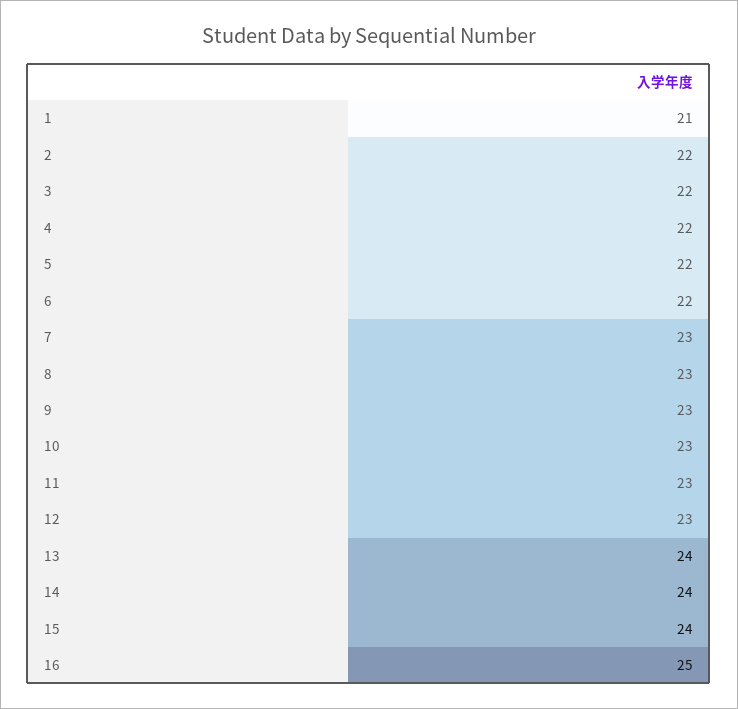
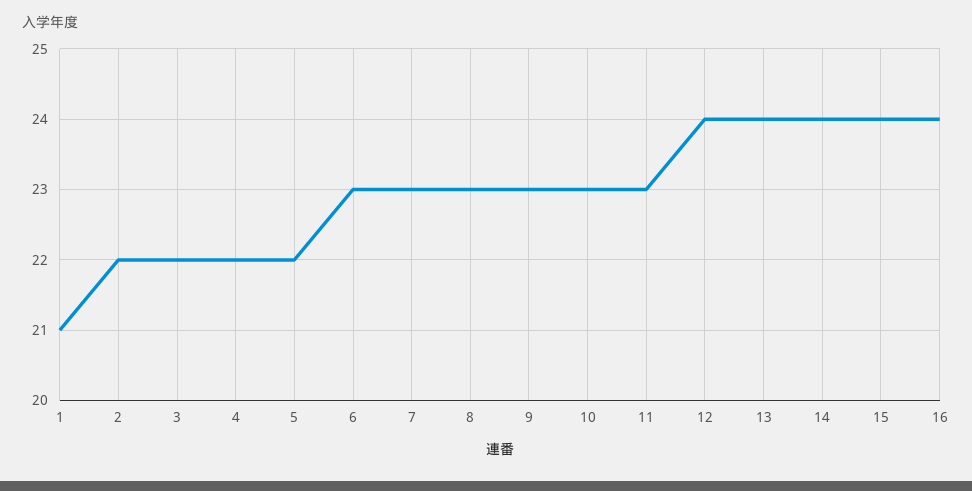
6: 22 -> 23
12: 23 -> 24
16: 25 -> 24

